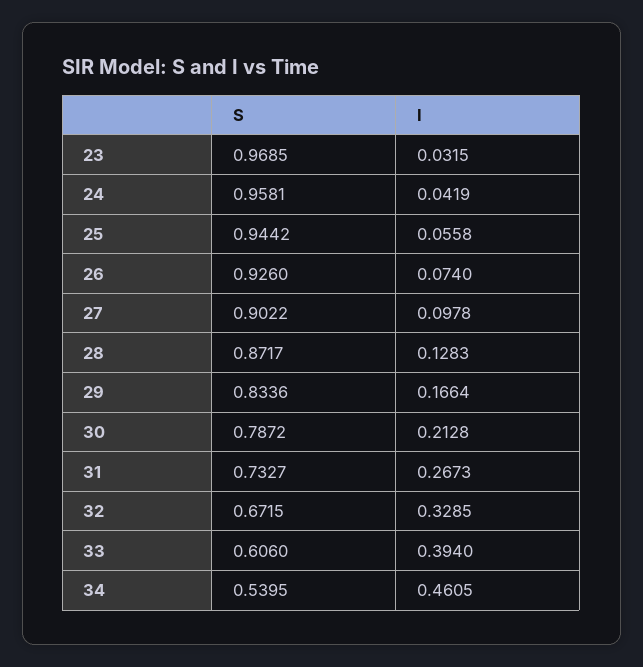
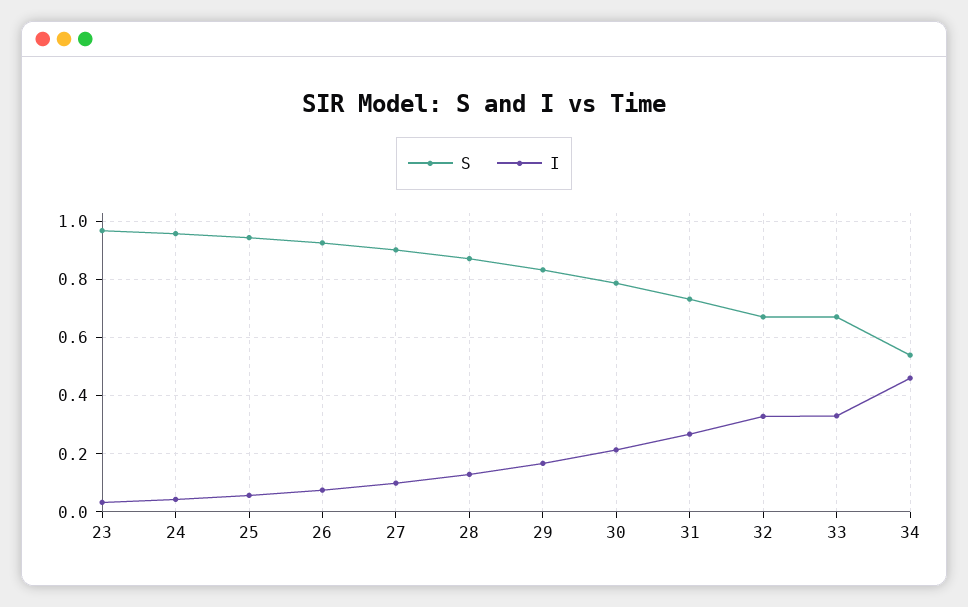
S, 33: 0.606 -> 0.675
I, 33: 0.394 -> 0.325

